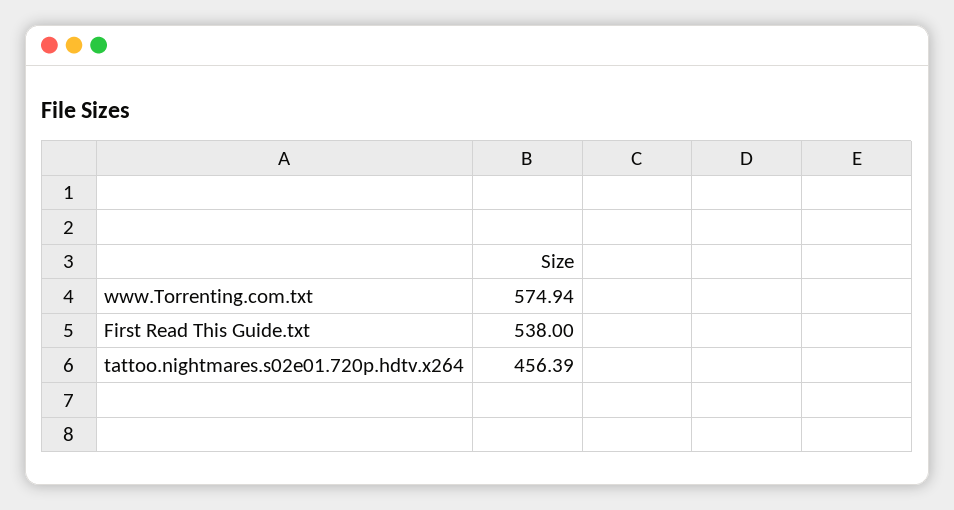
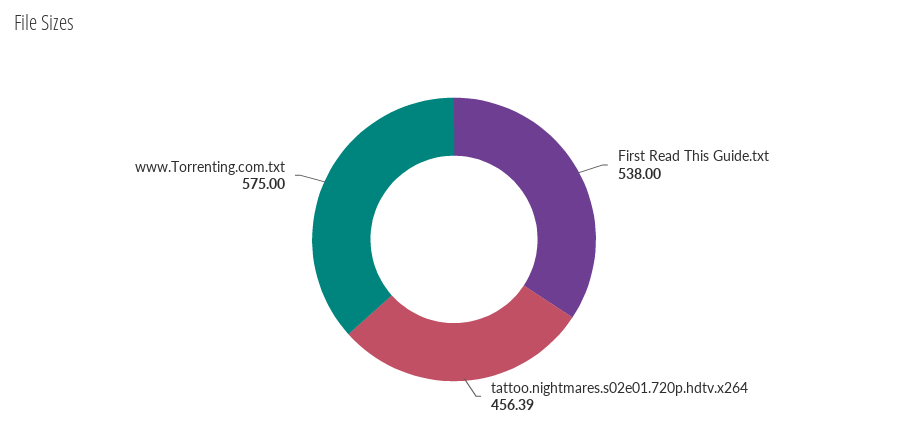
www.Torrenting.com.txt: 574.94 -> 575

